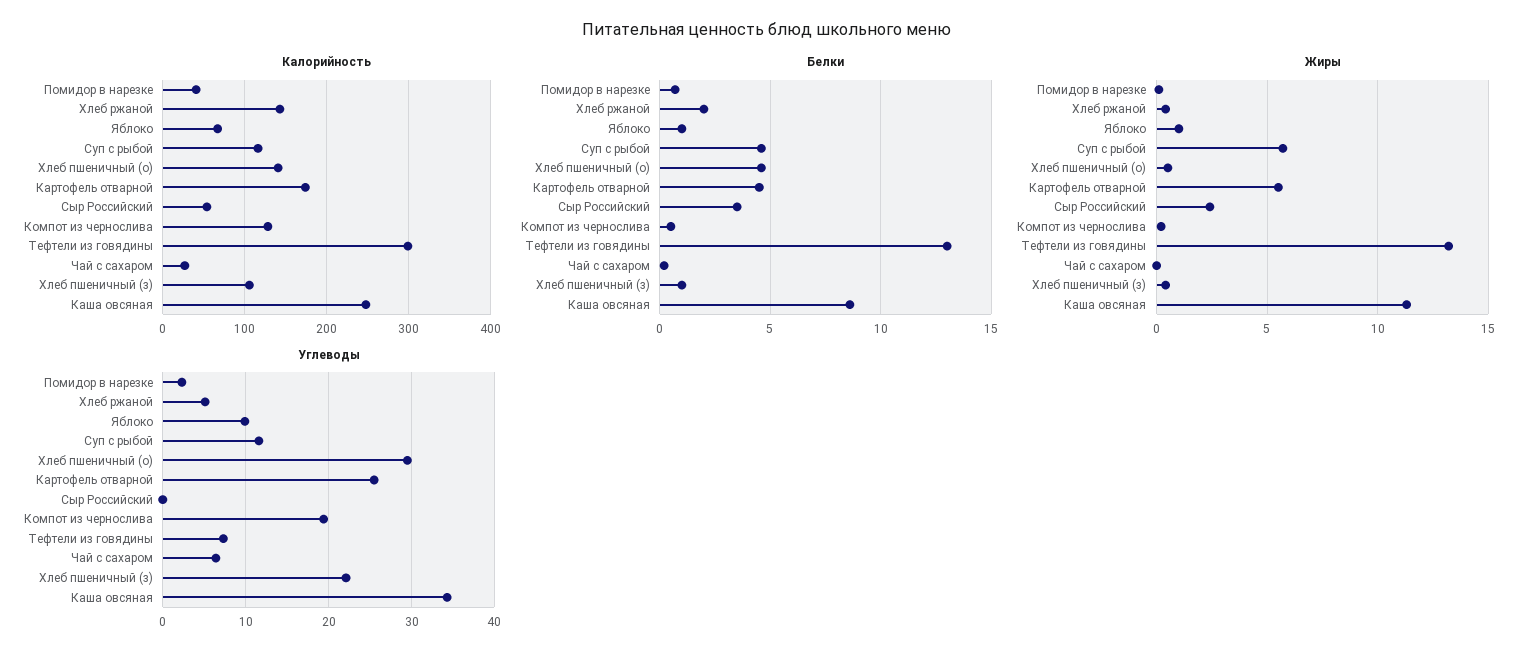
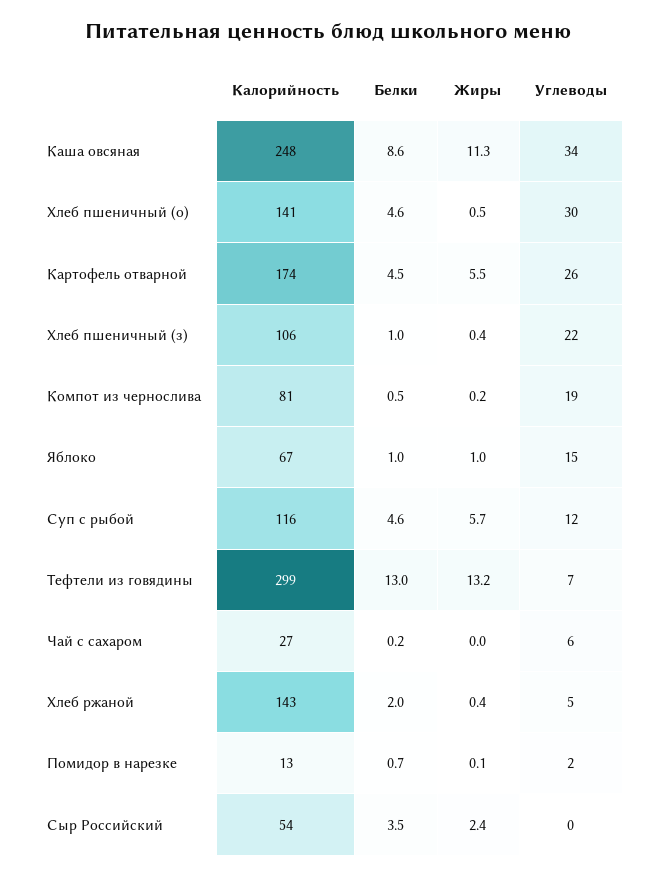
Калорийность, Помидор в нарезке: 40 -> 13
Калорийность, Компот из чернослива: 130 -> 81
Углеводы, Яблоко: 10 -> 15

